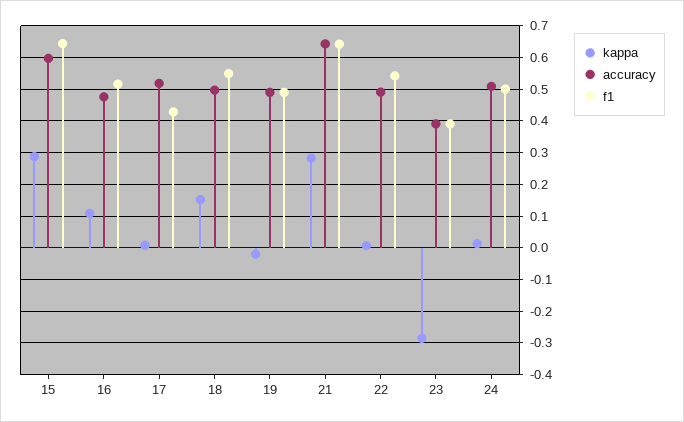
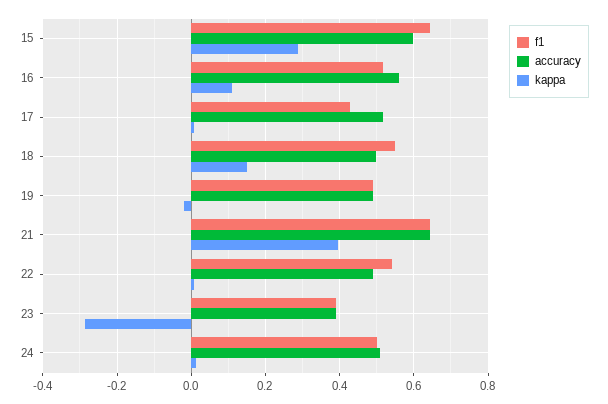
accuracy, 16: 0.48 -> 0.56
kappa, 21: 0.28 -> 0.4

